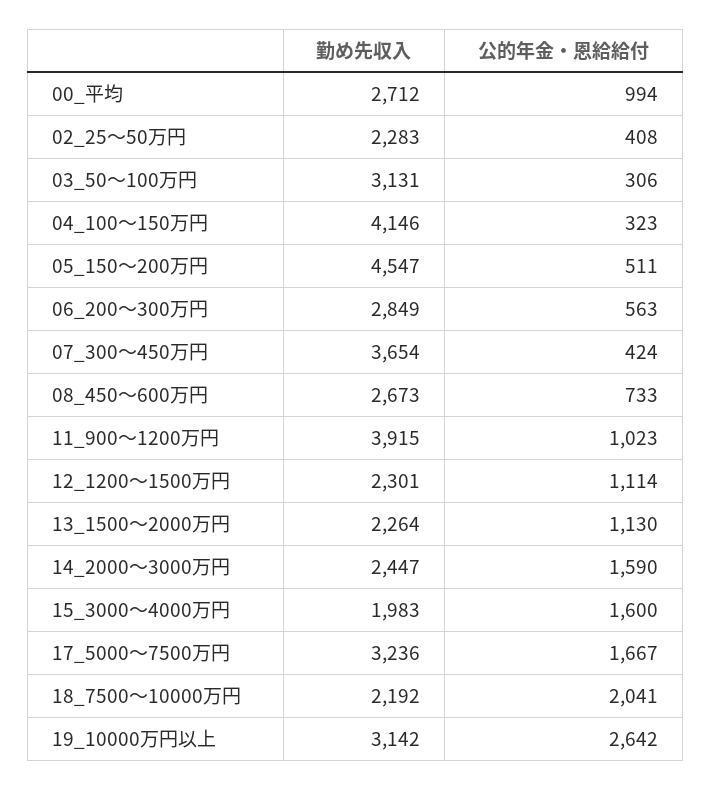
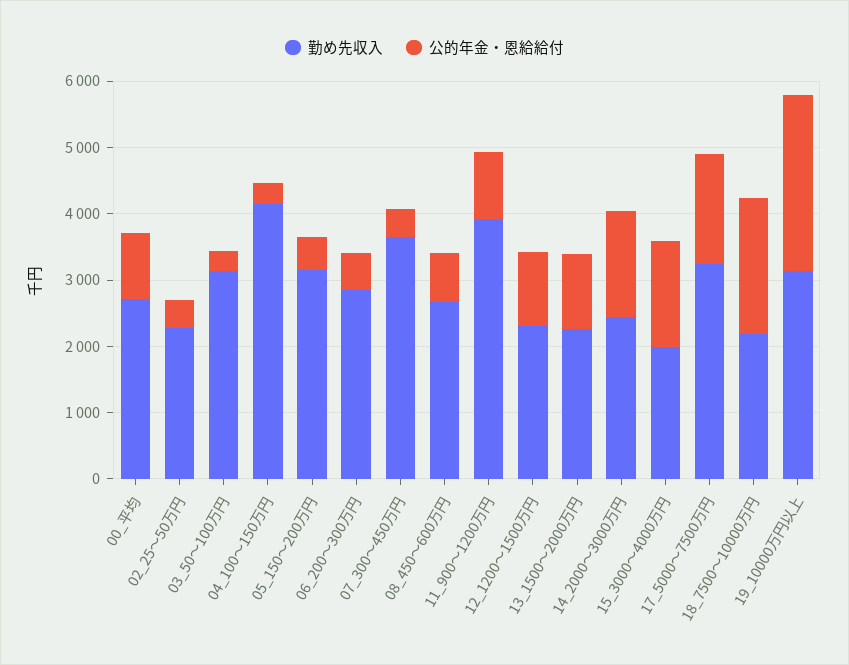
勤め先収入, 05_150～200万円: 4547 -> 3200

